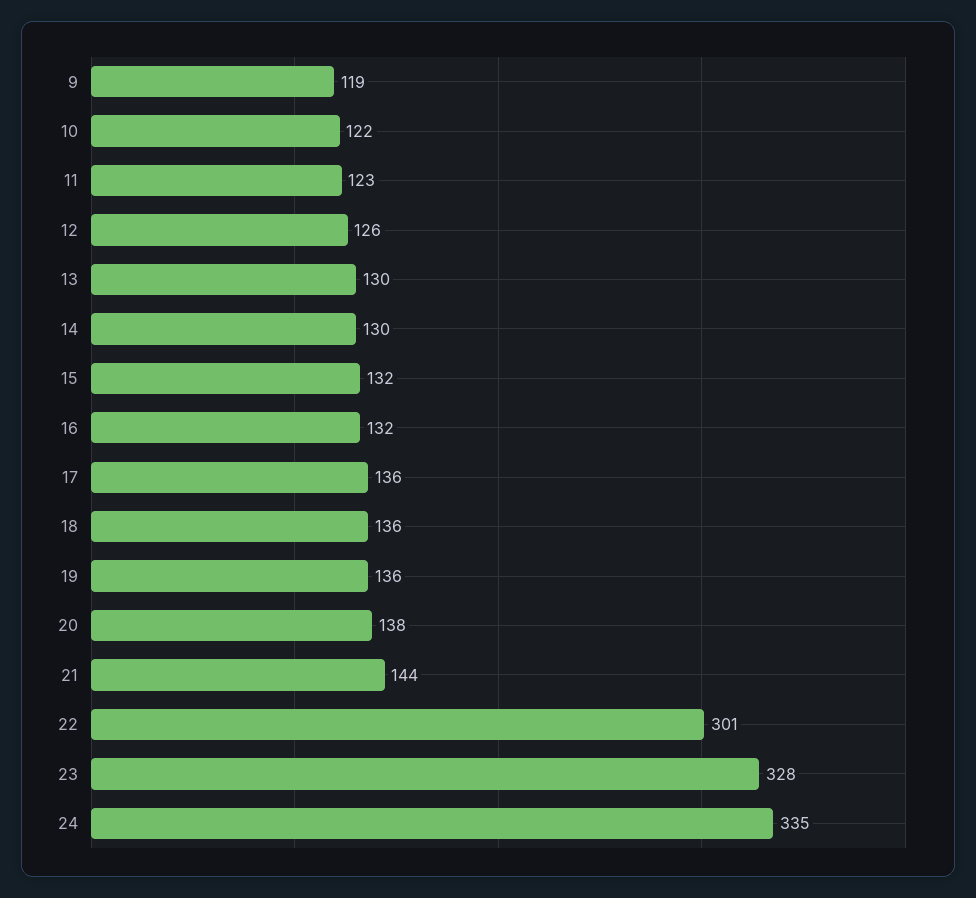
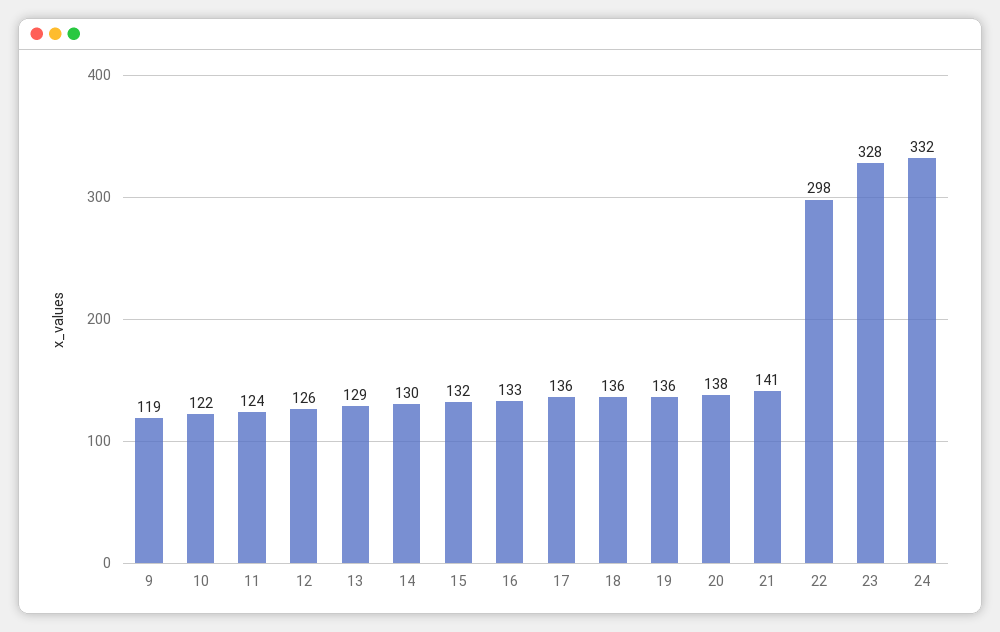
11: 123 -> 124
13: 130 -> 129
16: 132 -> 133
21: 144 -> 141
22: 301 -> 298
24: 335 -> 332

